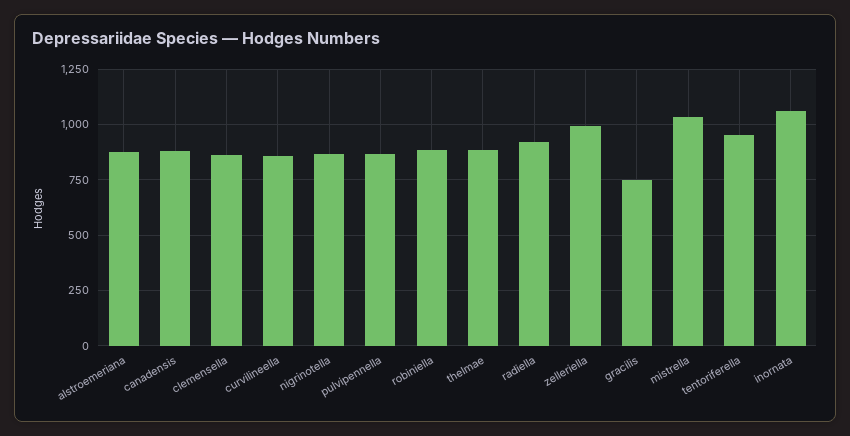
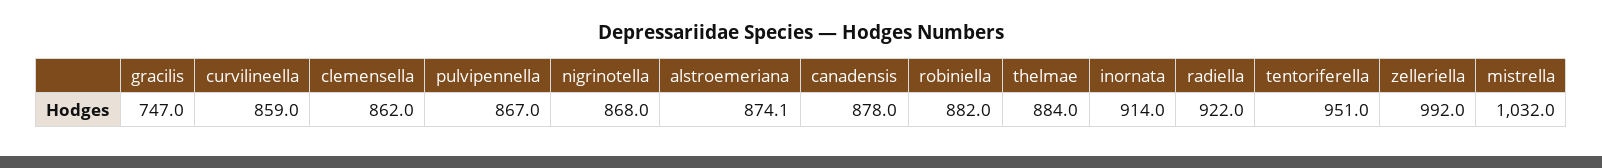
inornata: 1050 -> 914

